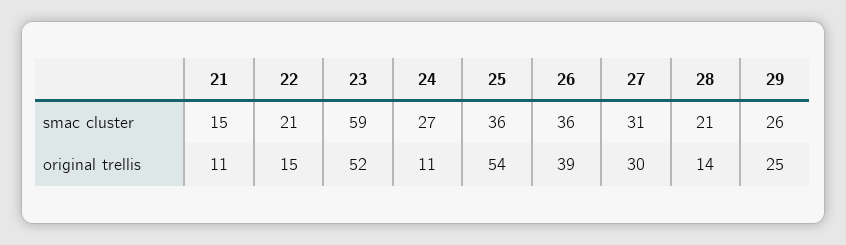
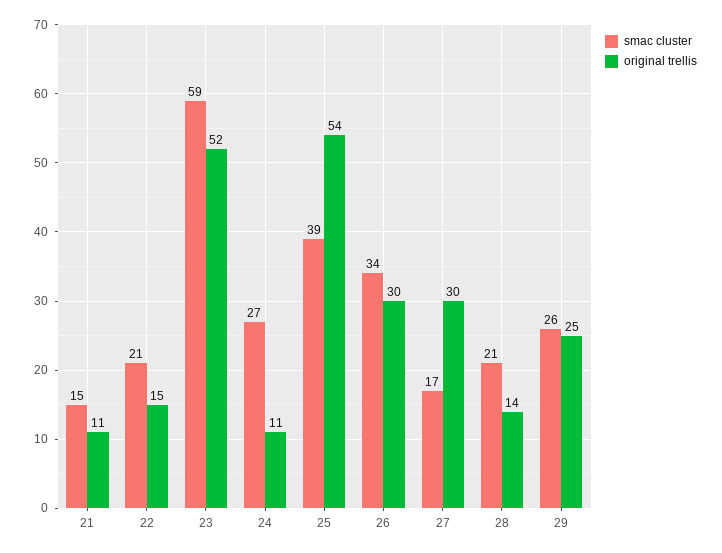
smac cluster, 25: 36 -> 39
smac cluster, 26: 36 -> 34
smac cluster, 27: 31 -> 17
original trellis, 26: 39 -> 30

